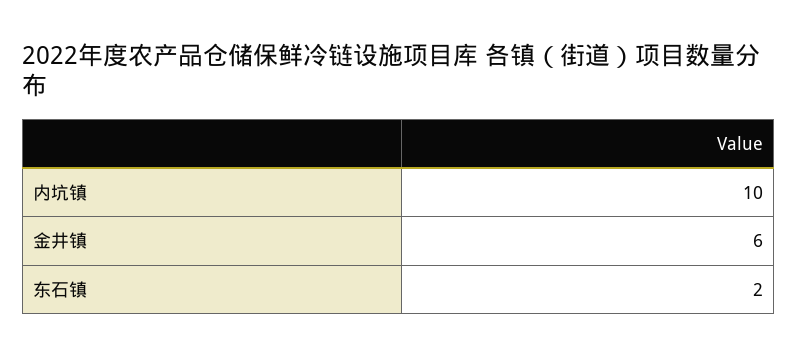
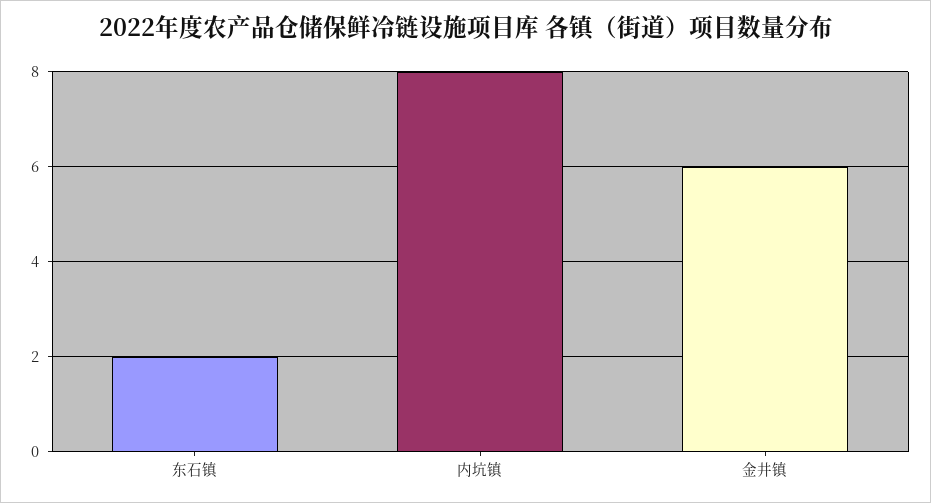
内坑镇: 10 -> 8

